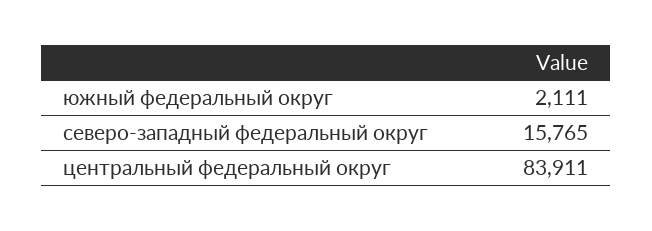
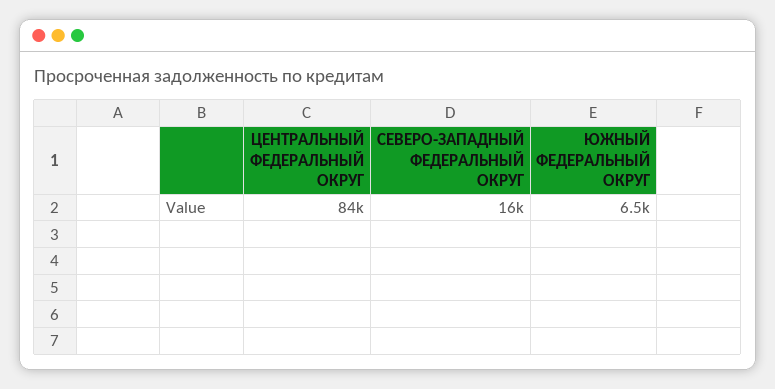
южный федеральный округ: 2111 -> 6500

